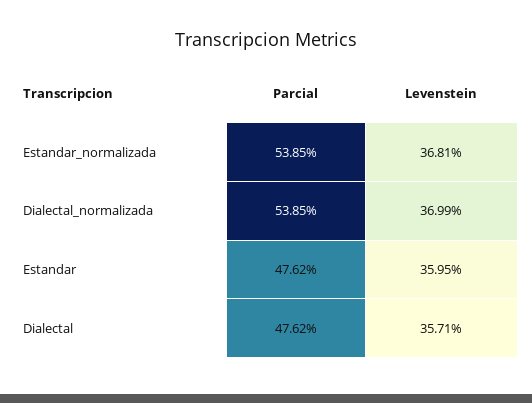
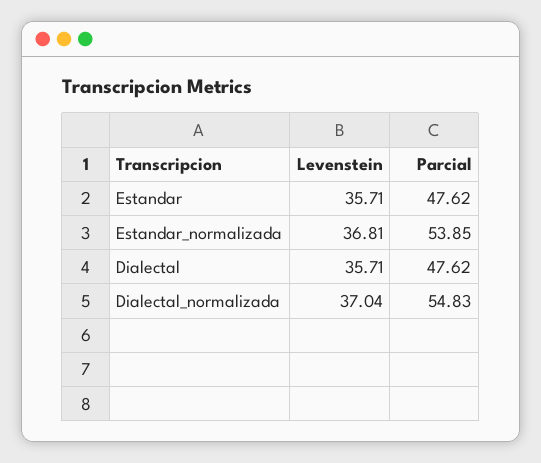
Parcial, Dialectal_normalizada: 53.85 -> 54.83
Levenstein, Dialectal_normalizada: 36.99 -> 37.04
Levenstein, Estandar: 35.95 -> 35.71

